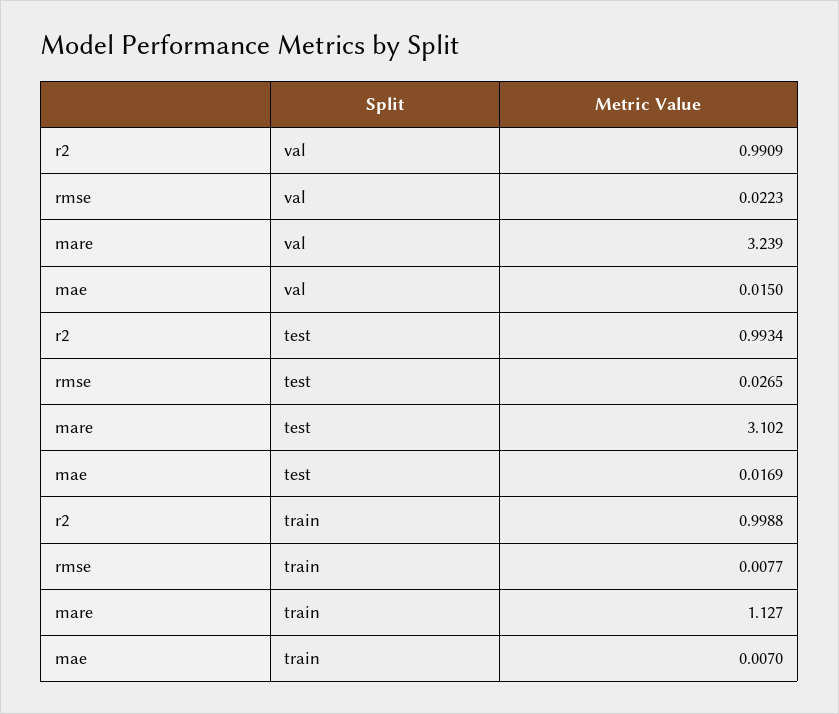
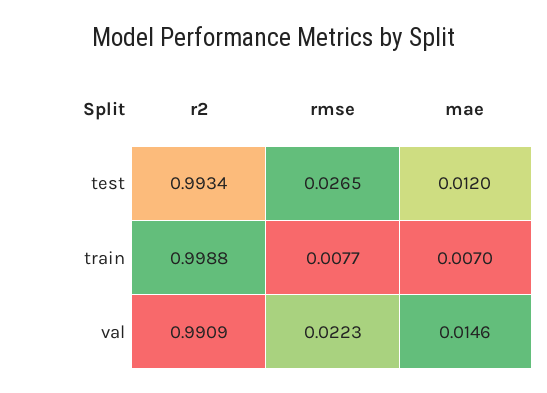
mare, val: 3.239 -> none
mae, val: 0.015 -> 0.0146
mare, test: 3.102 -> none
mae, test: 0.0169 -> 0.012
mare, train: 1.127 -> none

